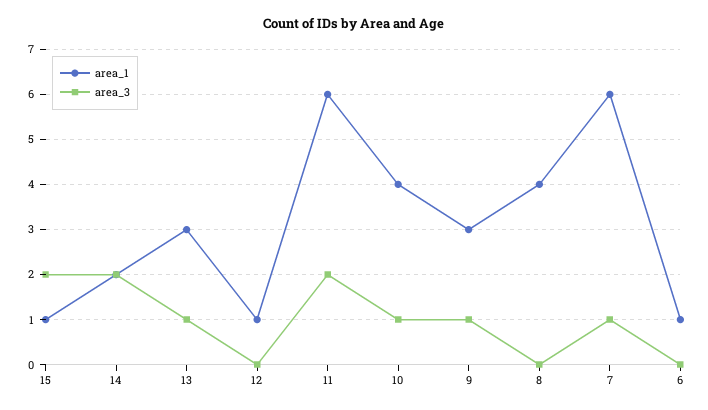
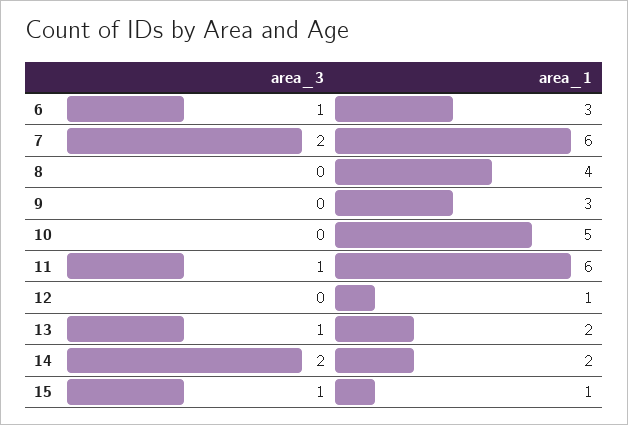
area_3, 15: 2 -> 1
area_1, 13: 3 -> 2
area_3, 11: 2 -> 1
area_1, 10: 4 -> 5
area_3, 10: 1 -> 0
area_3, 9: 1 -> 0
area_3, 7: 1 -> 2
area_1, 6: 1 -> 3
area_3, 6: 0 -> 1

